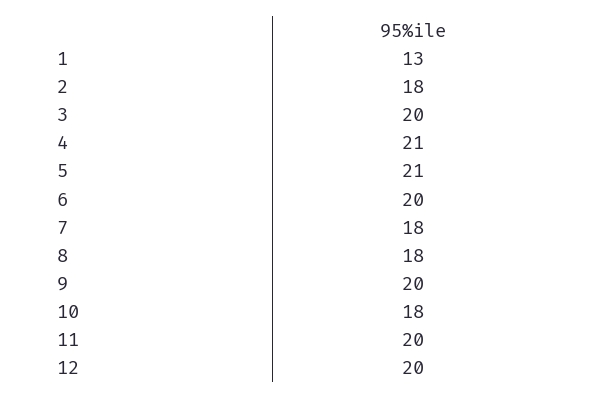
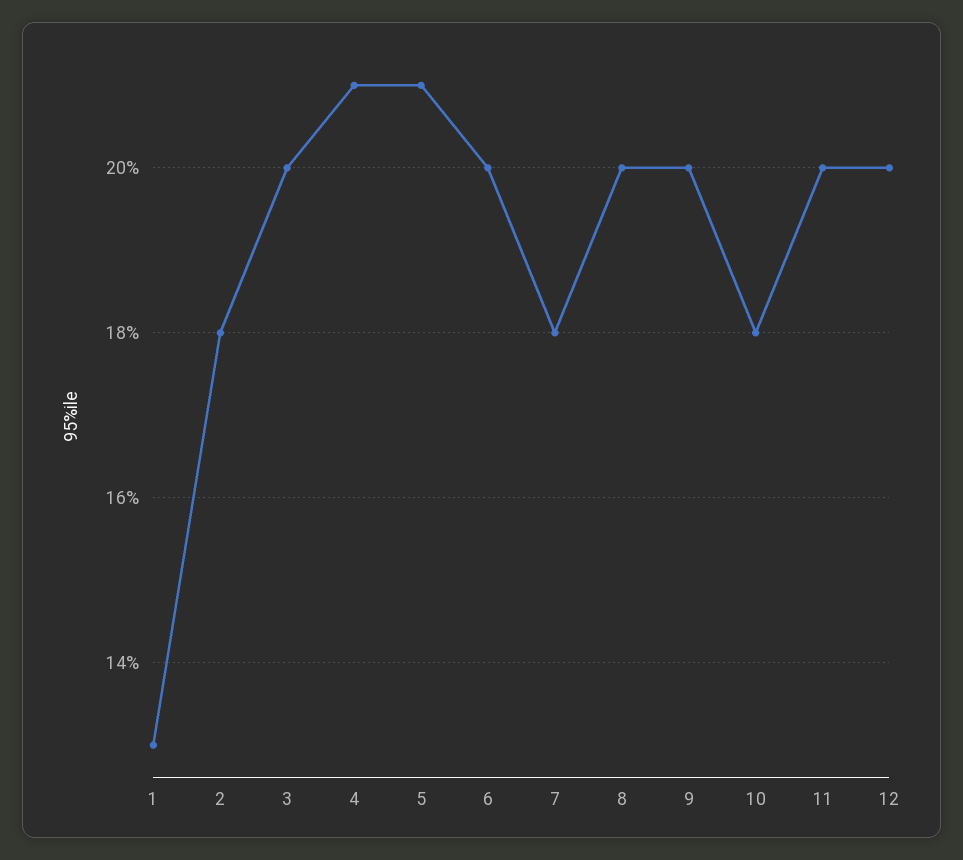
8: 18 -> 20

